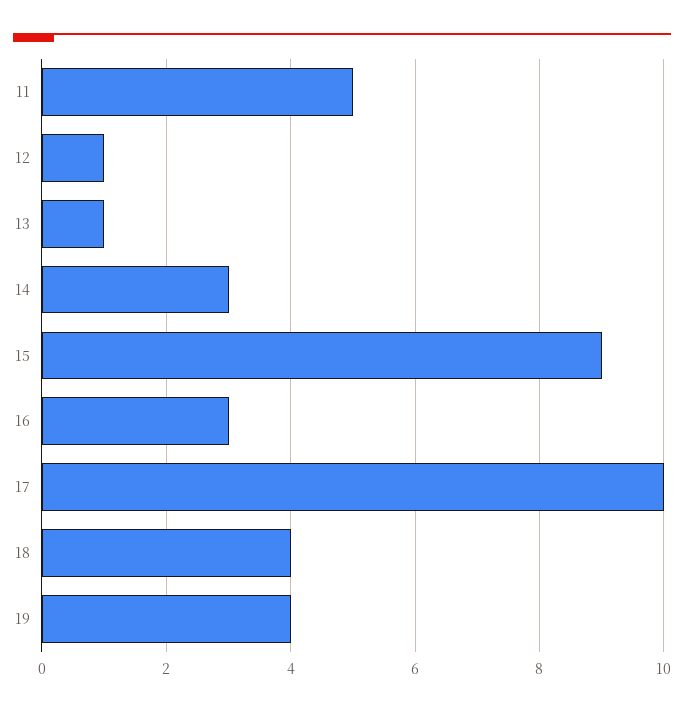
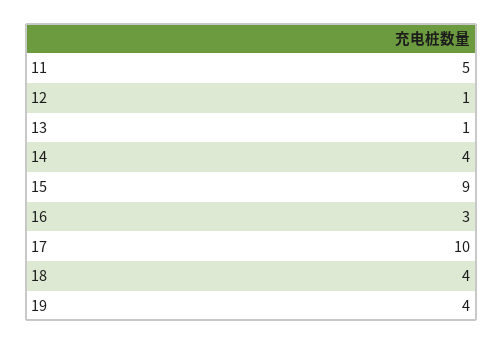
14: 3 -> 4

